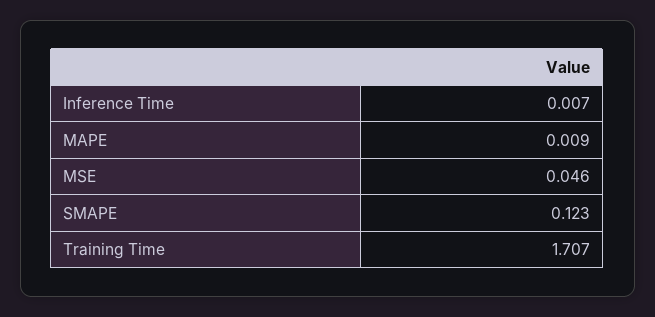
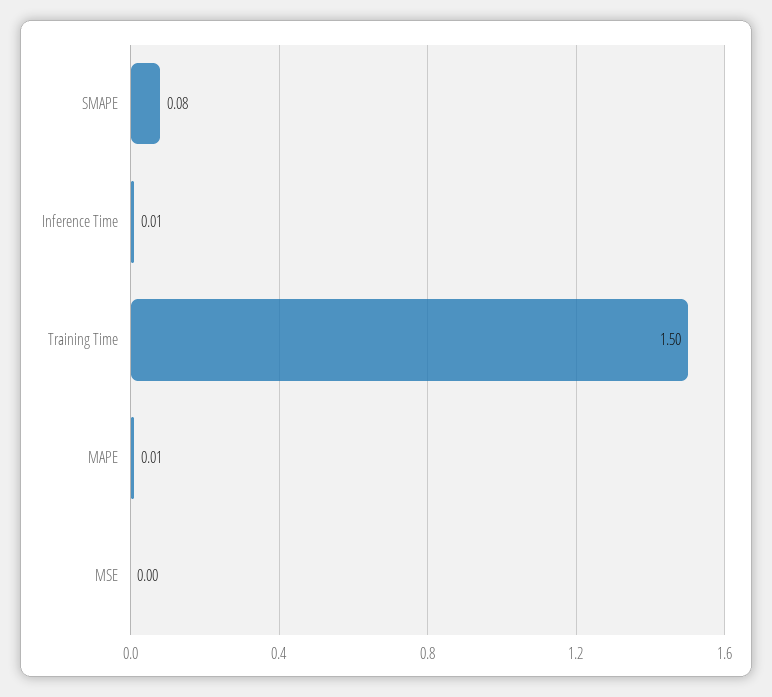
MSE: 0.046 -> 0
SMAPE: 0.123 -> 0.08
Training Time: 1.707 -> 1.5

